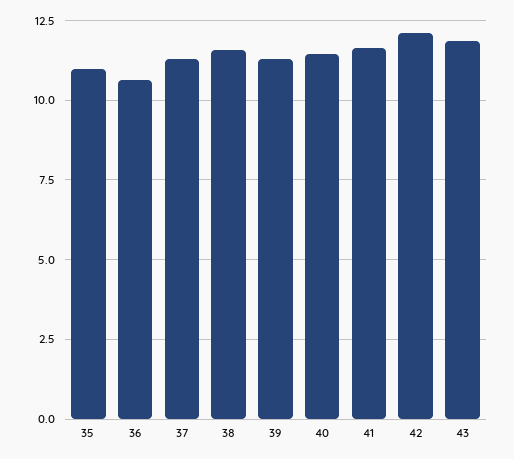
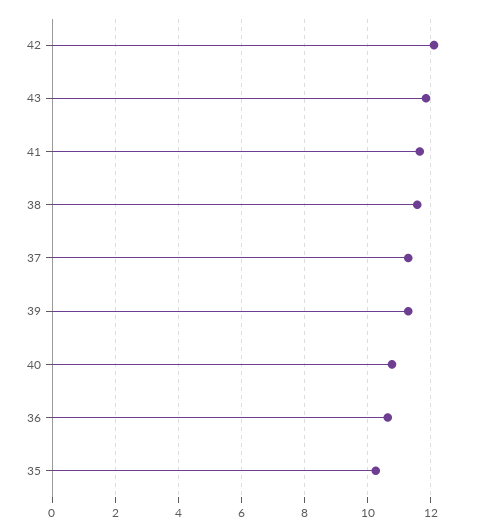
35: 11 -> 10.2
40: 11.5 -> 10.8

